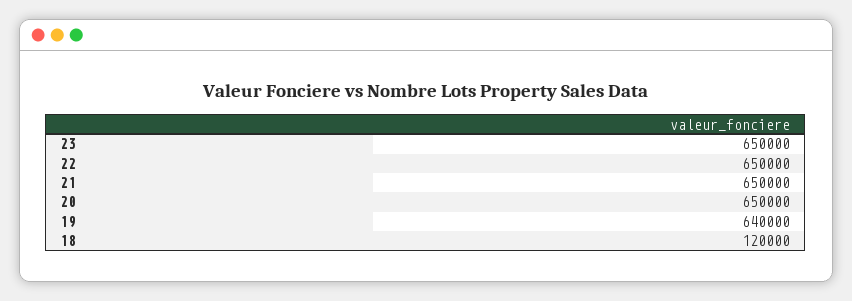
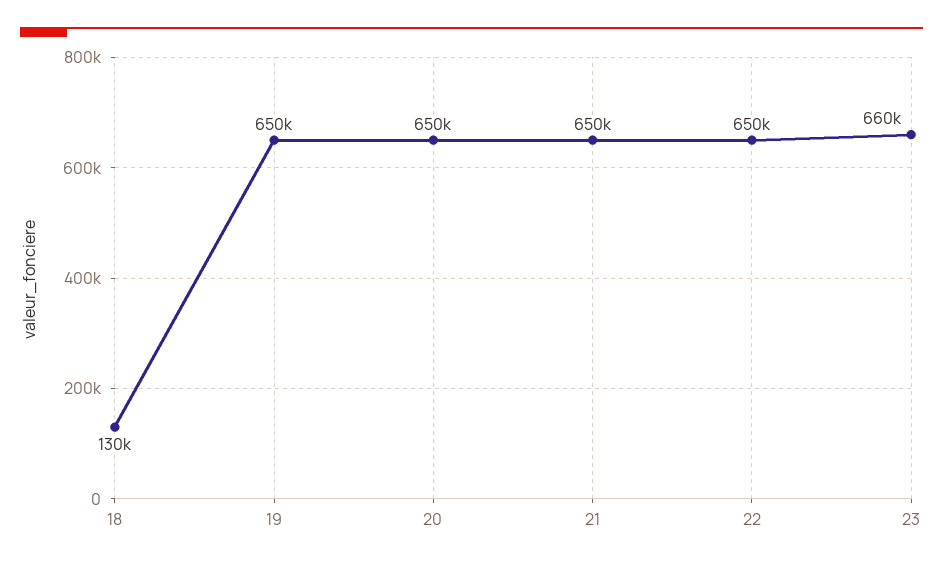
23: 650000 -> 660000
19: 640000 -> 650000
18: 120000 -> 130000

